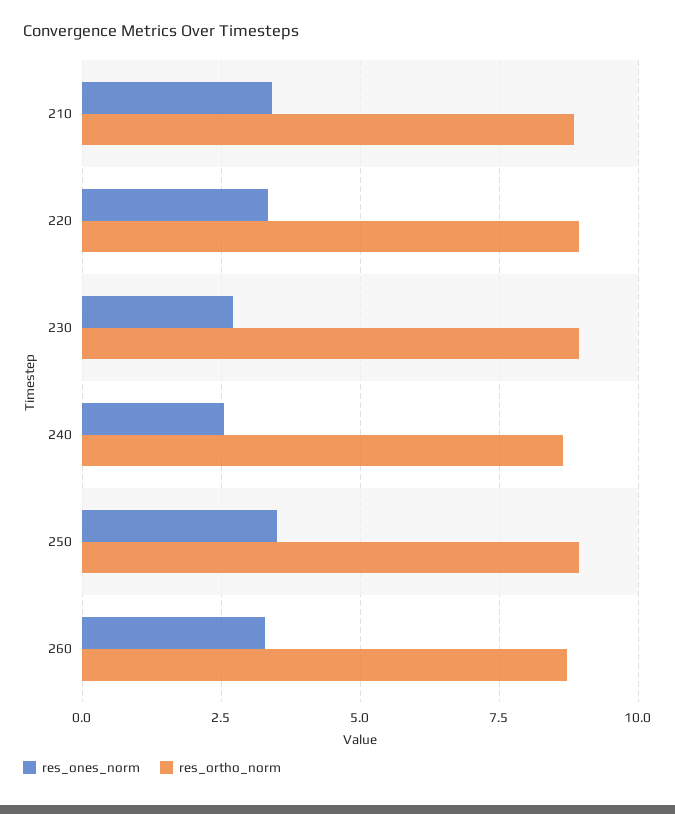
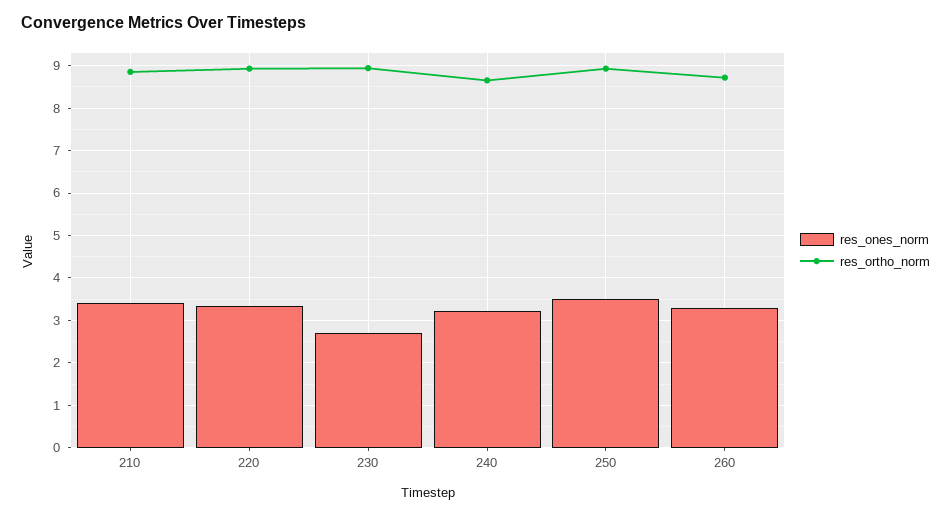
res_ones_norm, 240: 2.5 -> 3.2

